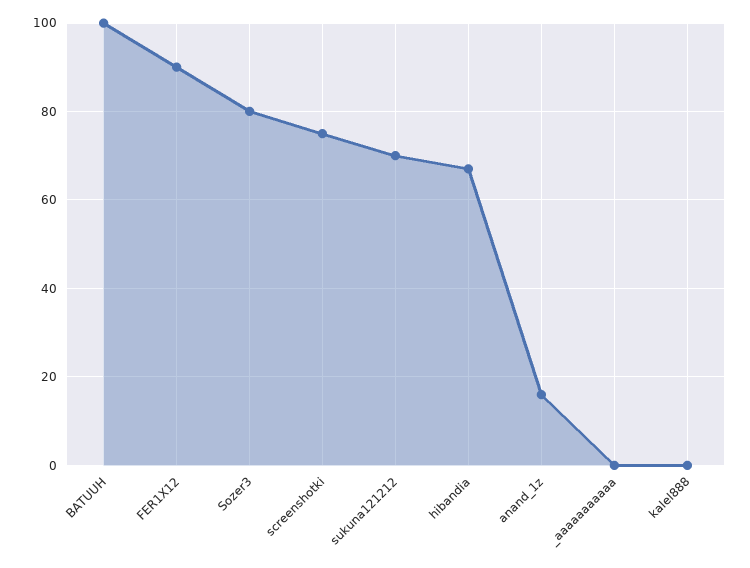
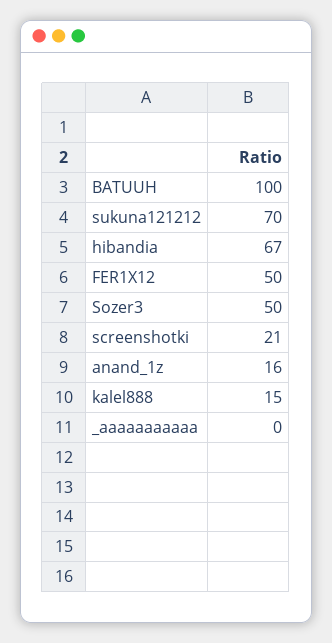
FER1X12: 90 -> 50
Sozer3: 80 -> 50
screenshotki: 75 -> 21
kalel888: 0 -> 15

